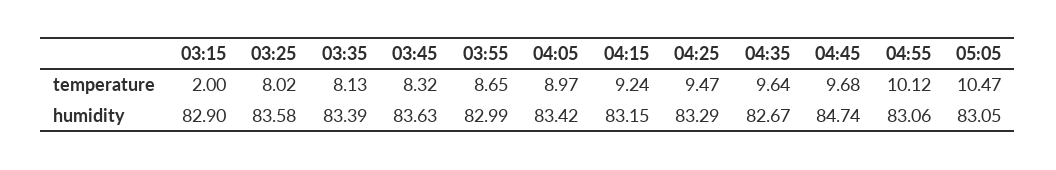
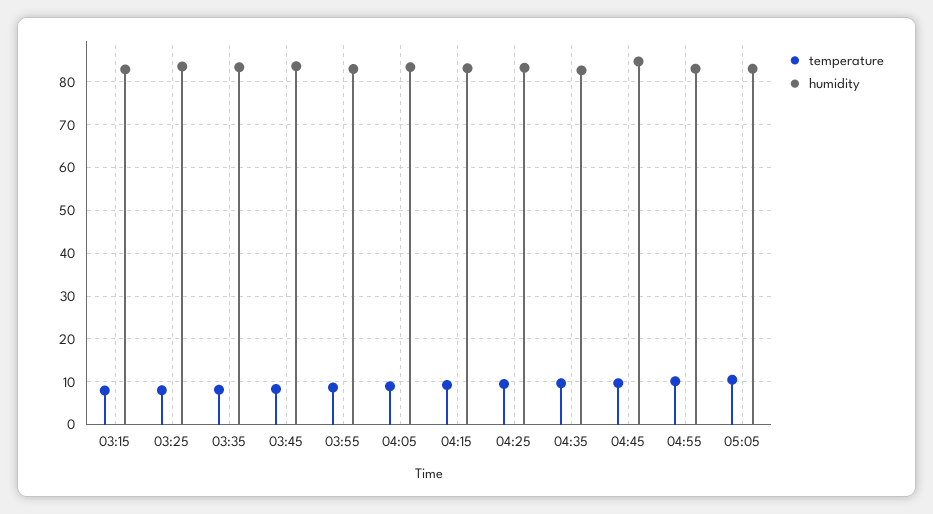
temperature, 03:15: 2 -> 8

